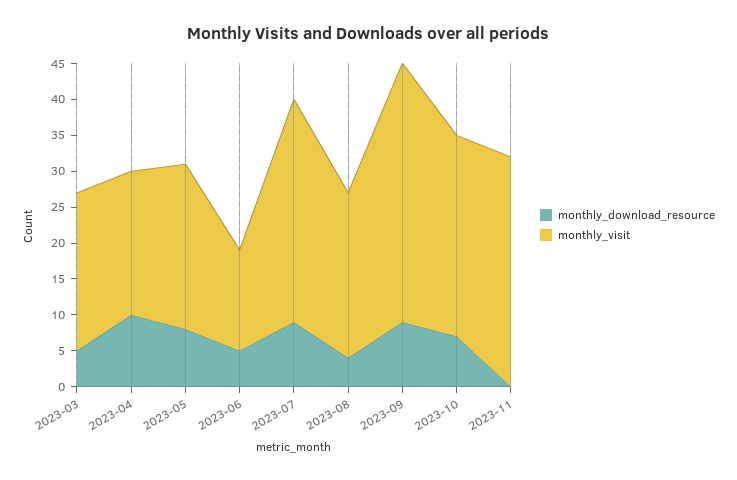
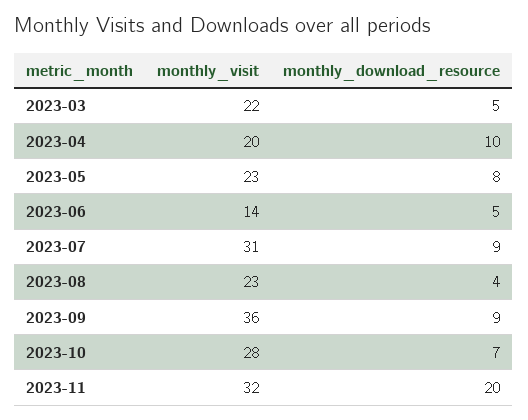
monthly_download_resource, 2023-11: 0 -> 20

